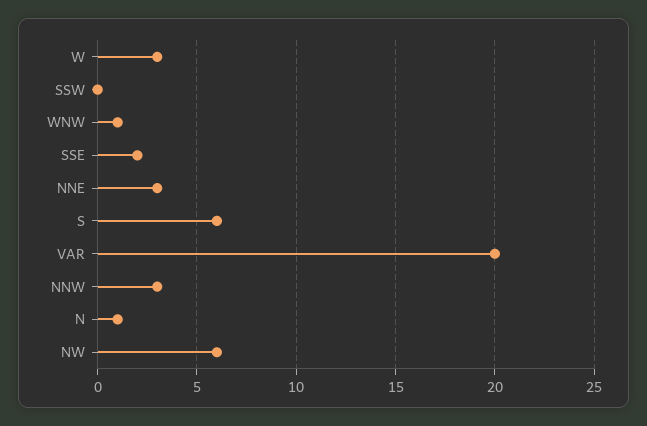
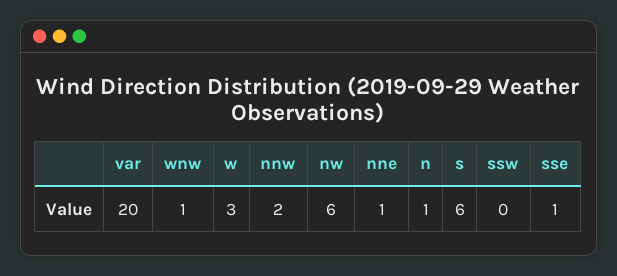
SSE: 2 -> 1
NNE: 3 -> 1
NNW: 3 -> 2

